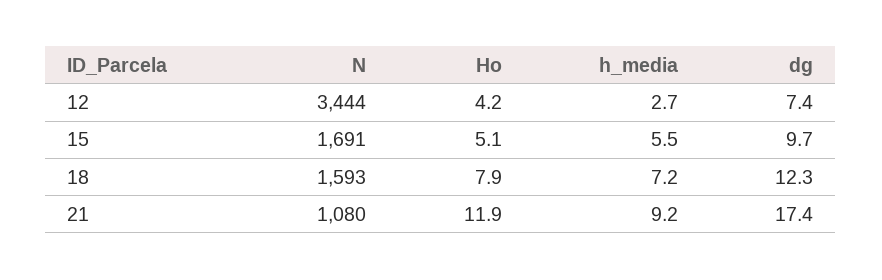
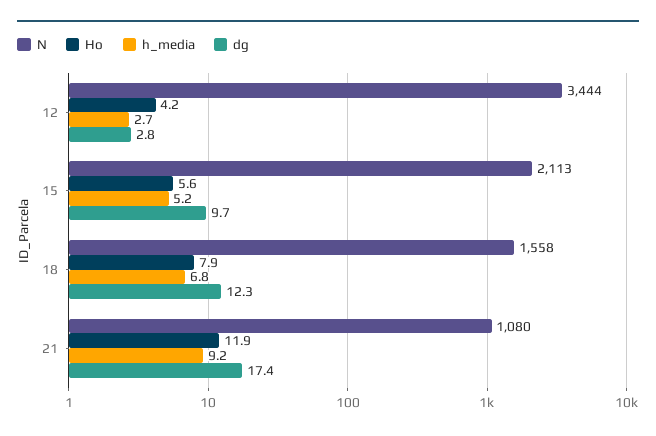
dg, 12: 7.4 -> 2.8
N, 15: 1691 -> 2113
Ho, 15: 5.1 -> 5.6
h_media, 15: 5.5 -> 5.2
N, 18: 1593 -> 1558
h_media, 18: 7.2 -> 6.8

